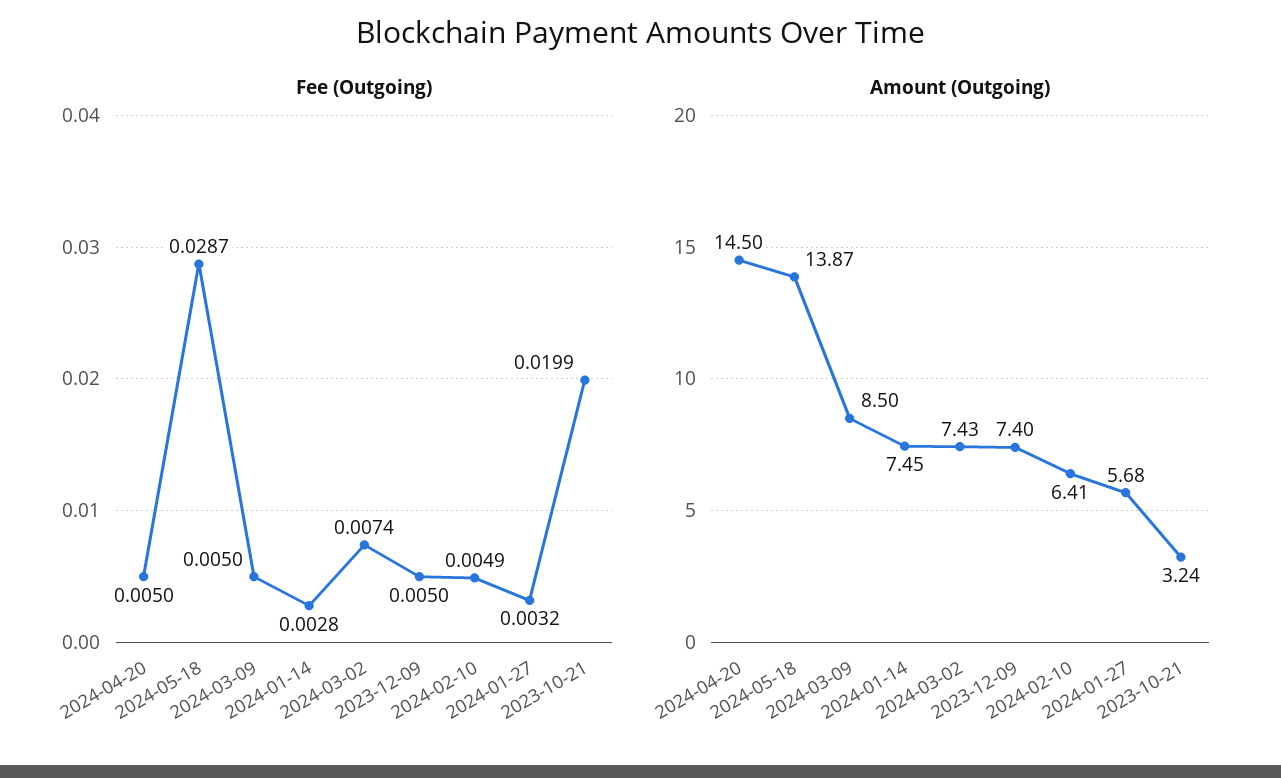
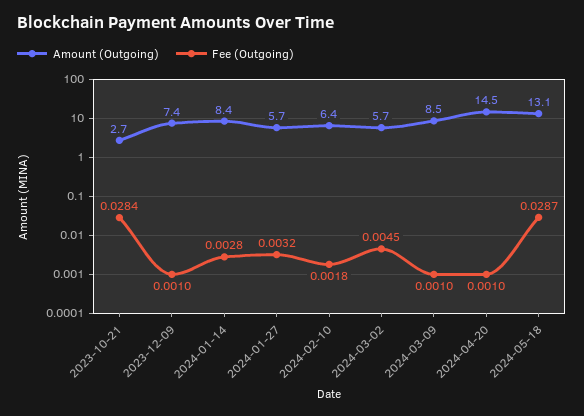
Fee (Outgoing), 2024-04-20: 0.005 -> 0.001
Fee (Outgoing), 2024-03-09: 0.005 -> 0.001
Fee (Outgoing), 2024-03-02: 0.0074 -> 0.0045
Fee (Outgoing), 2023-12-09: 0.005 -> 0.001
Fee (Outgoing), 2024-02-10: 0.0049 -> 0.0018
Fee (Outgoing), 2023-10-21: 0.0199 -> 0.0284
Amount (Outgoing), 2024-05-18: 13.87 -> 13.1
Amount (Outgoing), 2024-01-14: 7.45 -> 8.4
Amount (Outgoing), 2024-03-02: 7.43 -> 5.7
Amount (Outgoing), 2023-10-21: 3.24 -> 2.7

